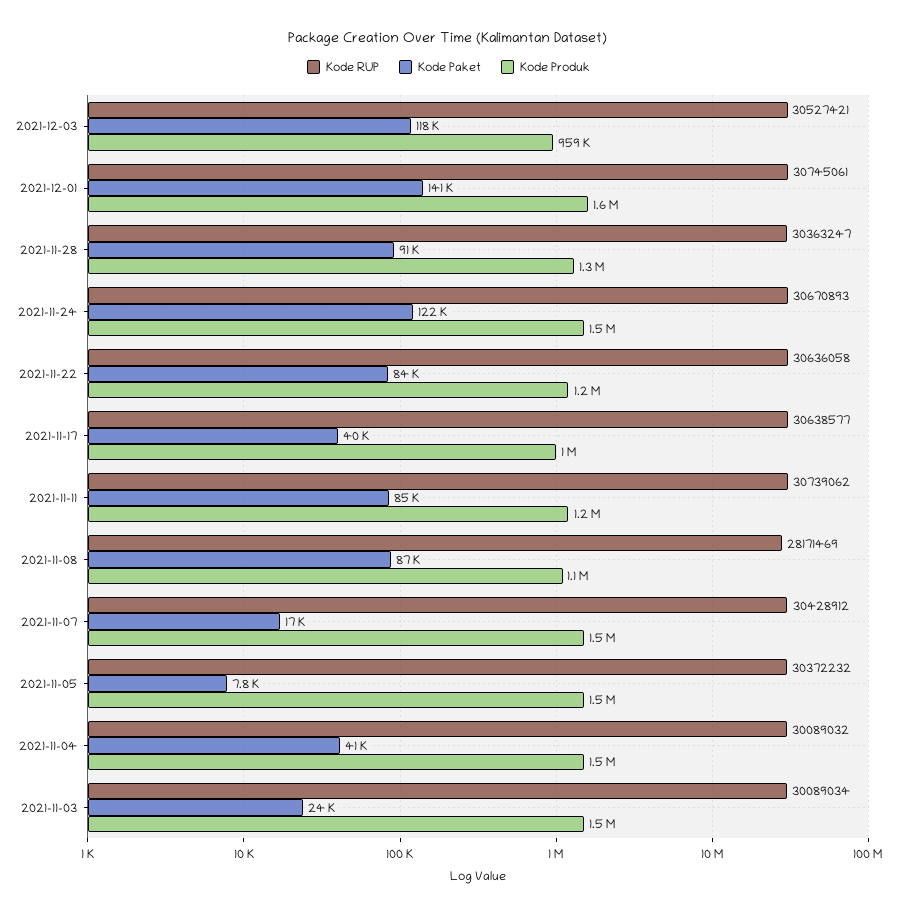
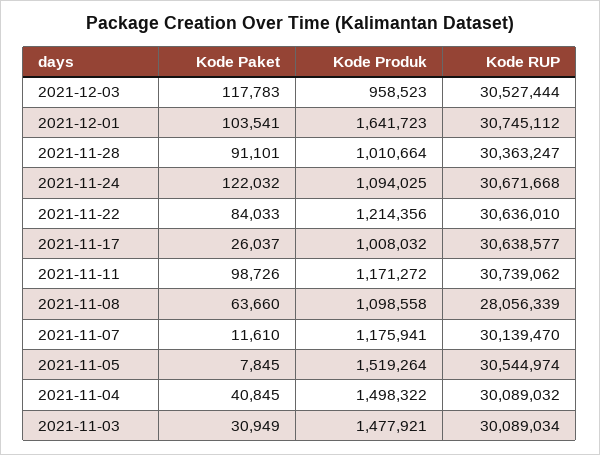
Kode RUP, 2021-12-03: 30527421 -> 30527444
Kode RUP, 2021-12-01: 30745061 -> 30745112
Kode Paket, 2021-12-01: 141000 -> 103541
Kode Produk, 2021-11-28: 1300000 -> 1010664
Kode RUP, 2021-11-24: 30670893 -> 30671668
Kode Produk, 2021-11-24: 1500000 -> 1094025
Kode RUP, 2021-11-22: 30636058 -> 30636010
Kode Paket, 2021-11-17: 40000 -> 26037
Kode Paket, 2021-11-11: 85000 -> 98726
Kode RUP, 2021-11-08: 28171469 -> 28056339
Kode Paket, 2021-11-08: 87000 -> 63660
Kode RUP, 2021-11-07: 30428912 -> 30139470
Kode Paket, 2021-11-07: 17000 -> 11610
Kode Produk, 2021-11-07: 1500000 -> 1175941
Kode RUP, 2021-11-05: 30372232 -> 30544974
Kode Paket, 2021-11-03: 24000 -> 30949

